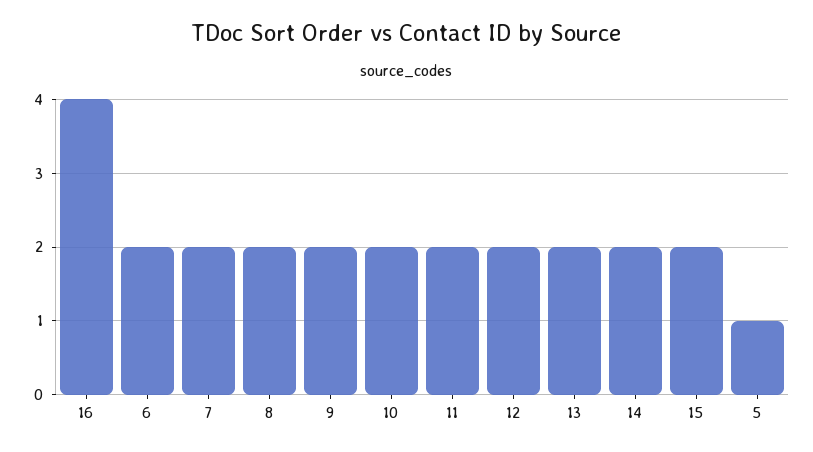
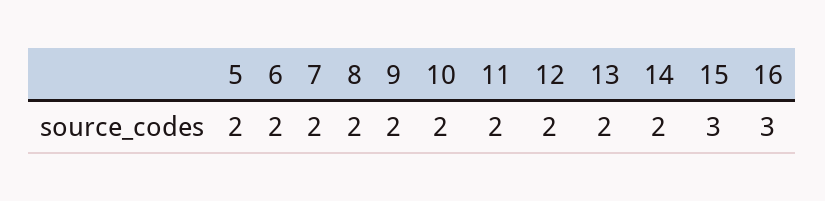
16: 4 -> 3
15: 2 -> 3
5: 1 -> 2

